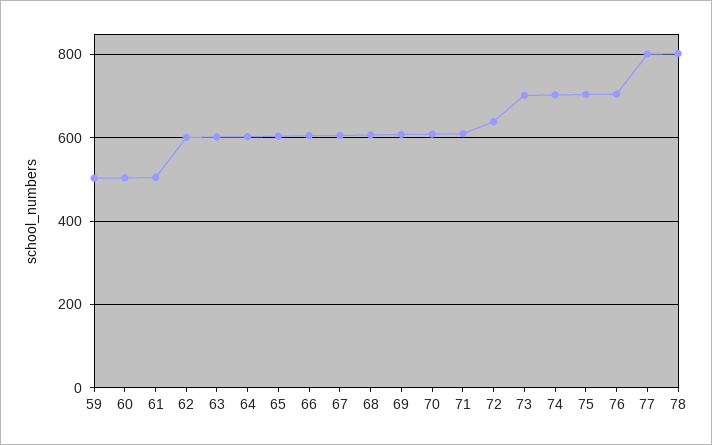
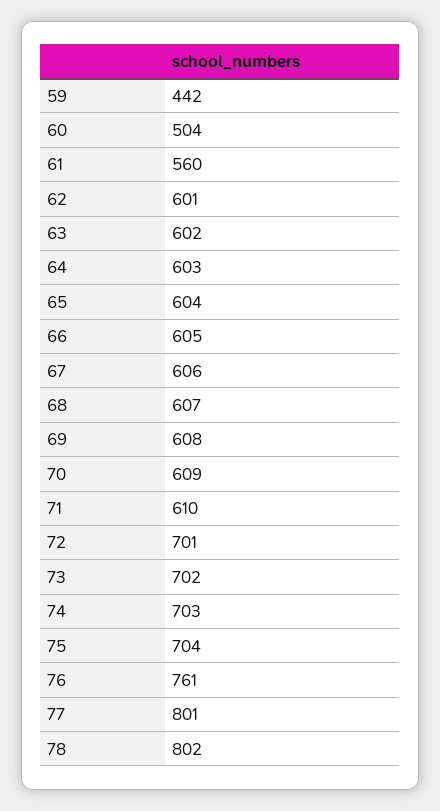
59: 500 -> 442
61: 500 -> 560
72: 640 -> 701
76: 700 -> 761

